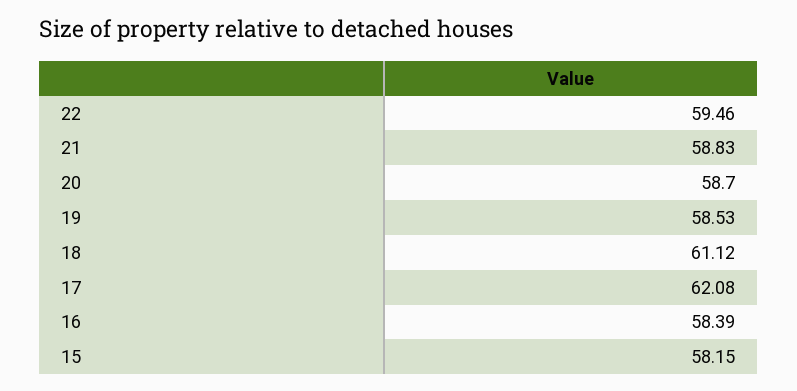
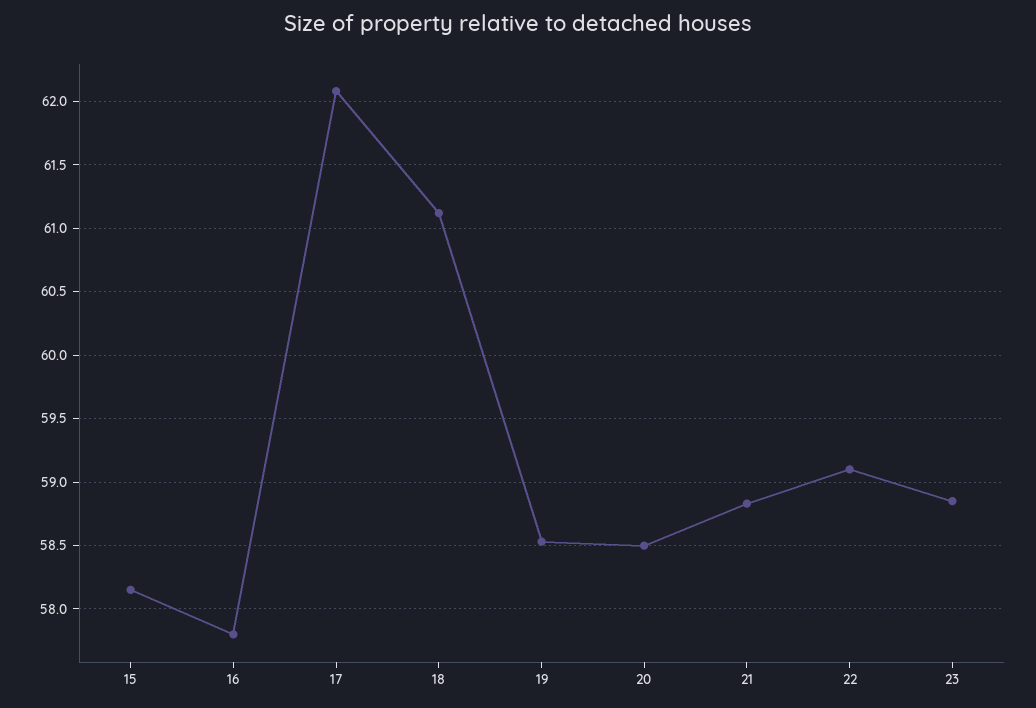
22: 59.46 -> 59.1
20: 58.7 -> 58.5
16: 58.39 -> 57.8
23: none -> 58.85

